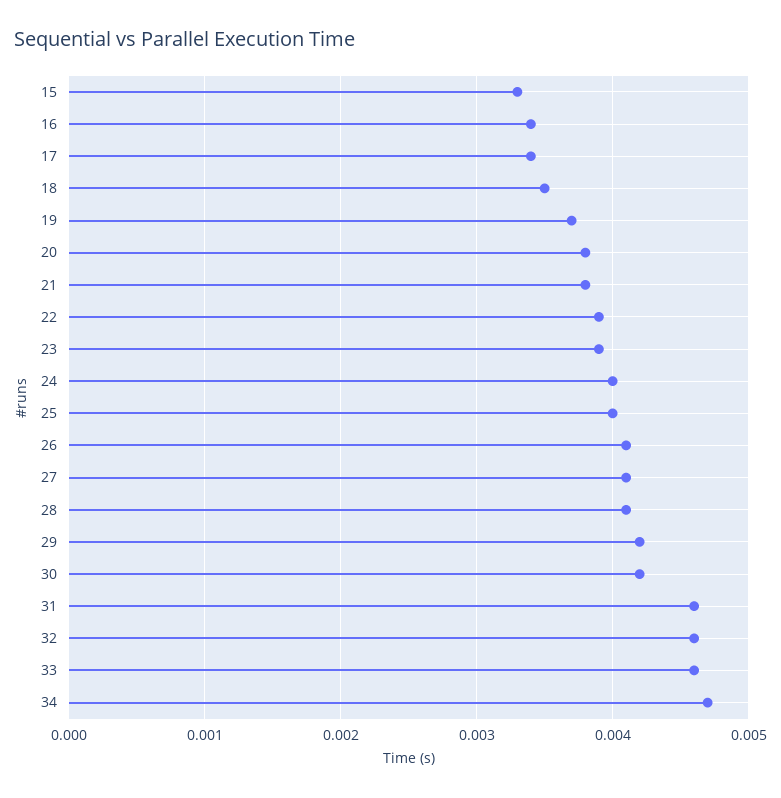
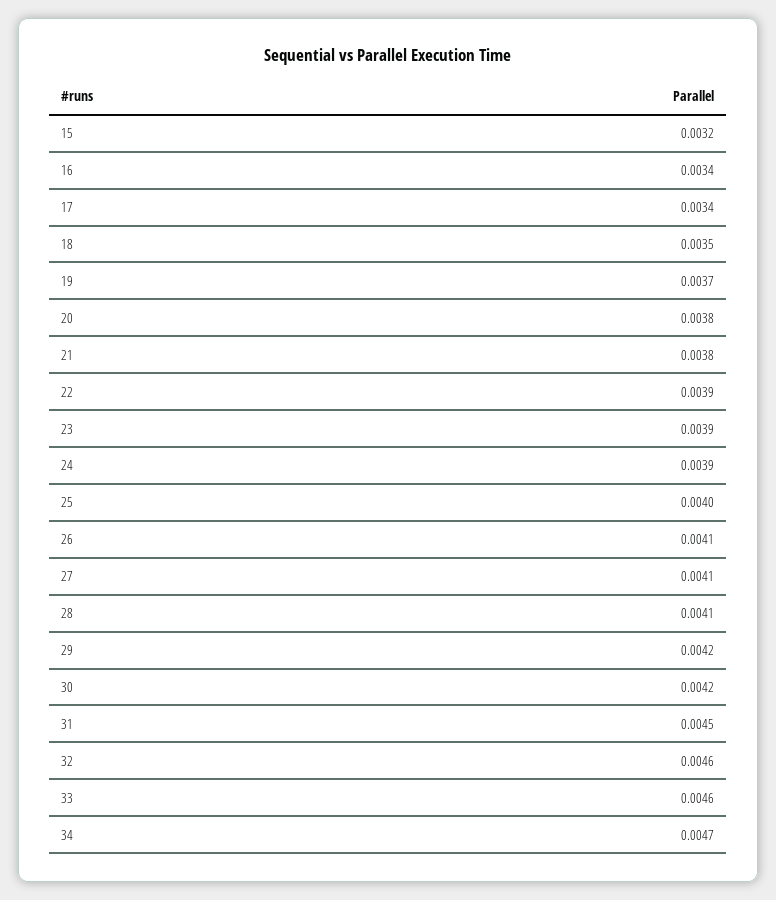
15: 0.0033 -> 0.0032
24: 0.004 -> 0.0039
31: 0.0046 -> 0.0045

